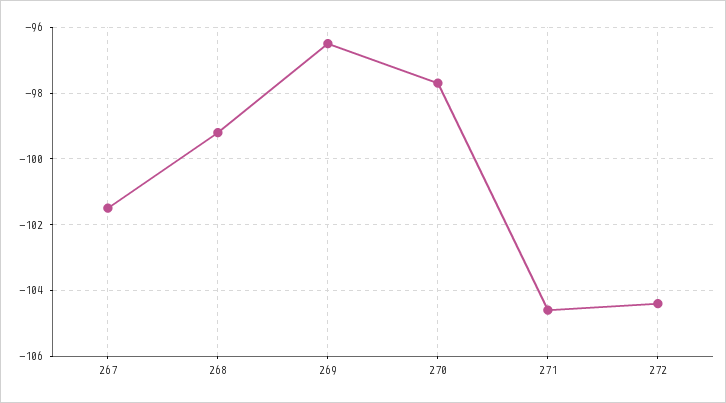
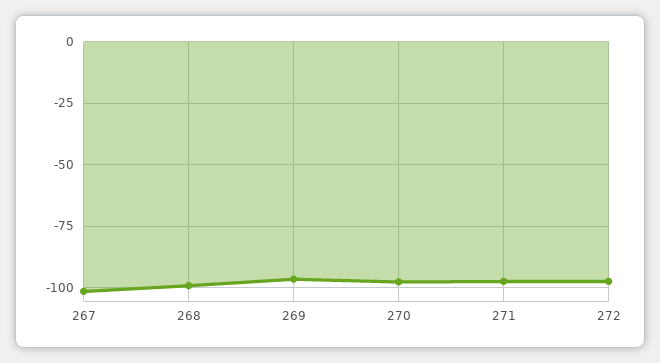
271: -104.5 -> -97.5
272: -104.5 -> -97.5

